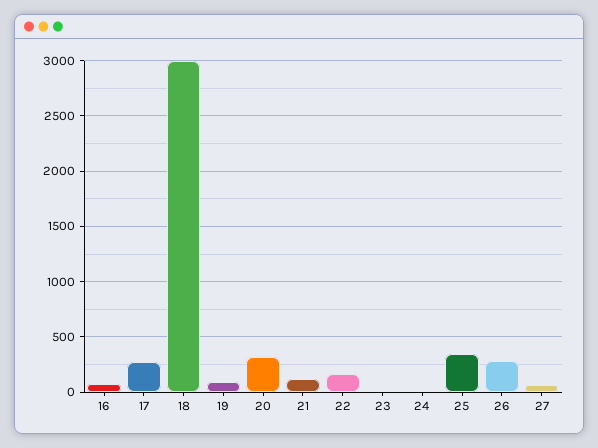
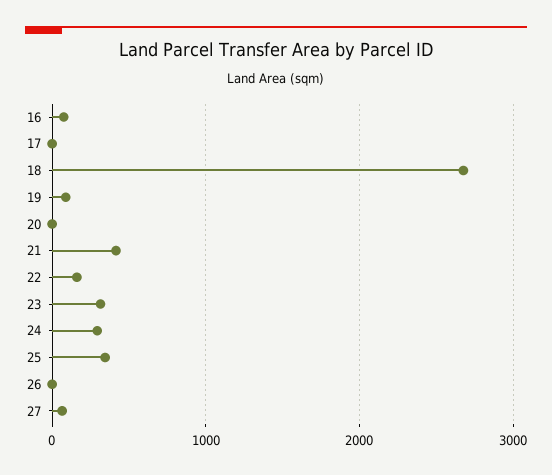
17: 300 -> 0
18: 3000 -> 2700
20: 300 -> 0
21: 100 -> 400
23: 0 -> 300
24: 0 -> 300
26: 300 -> 0

